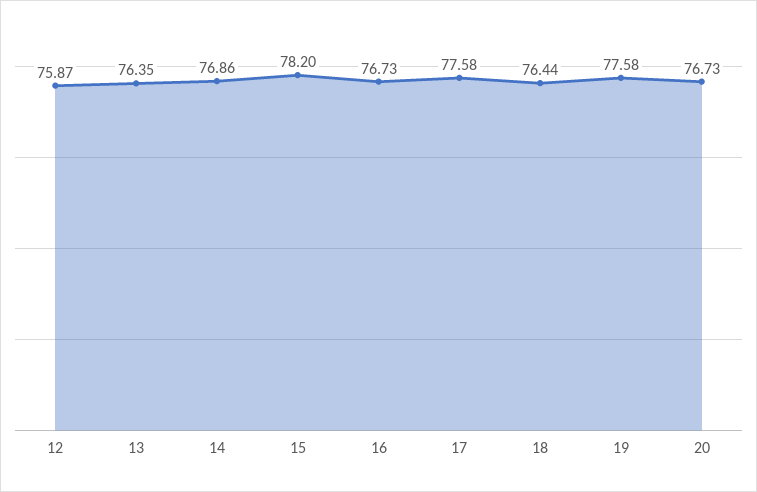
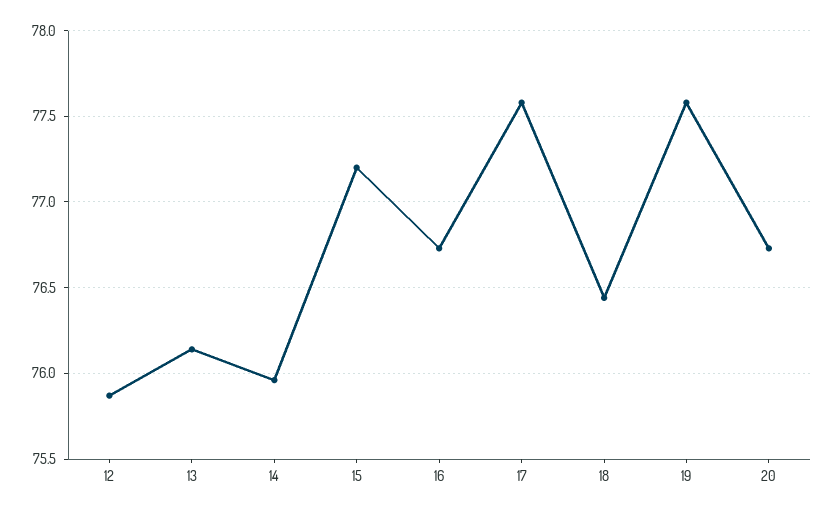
13: 76.35 -> 76.15
14: 76.86 -> 75.95
15: 78.2 -> 77.2

